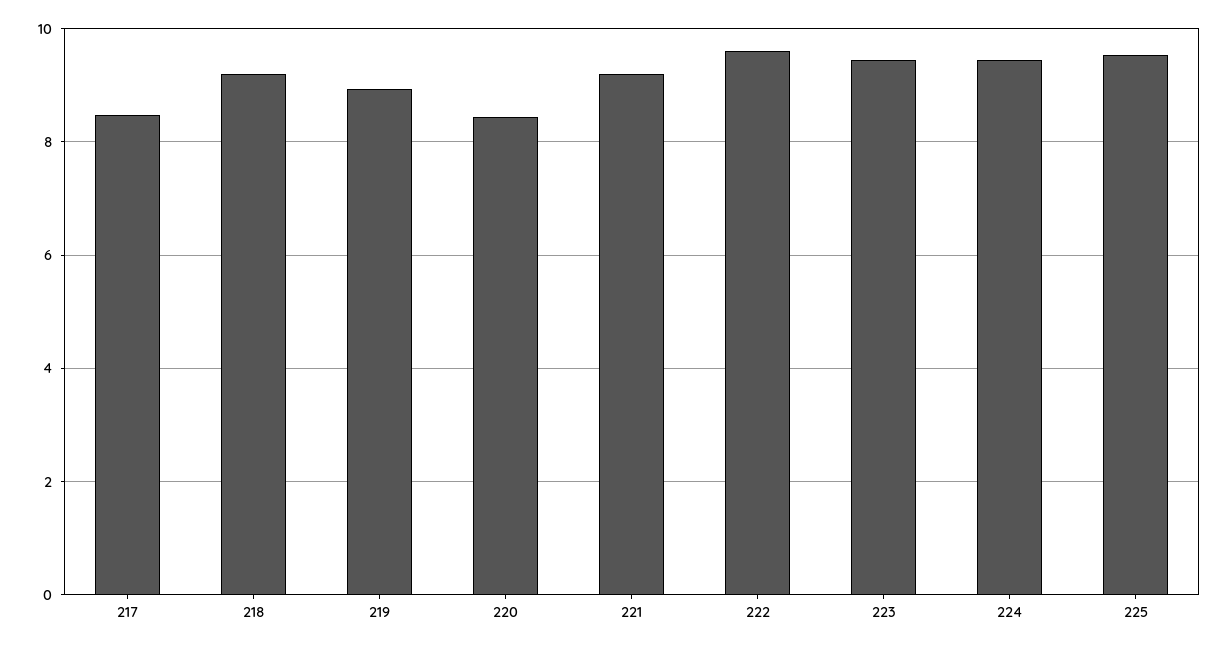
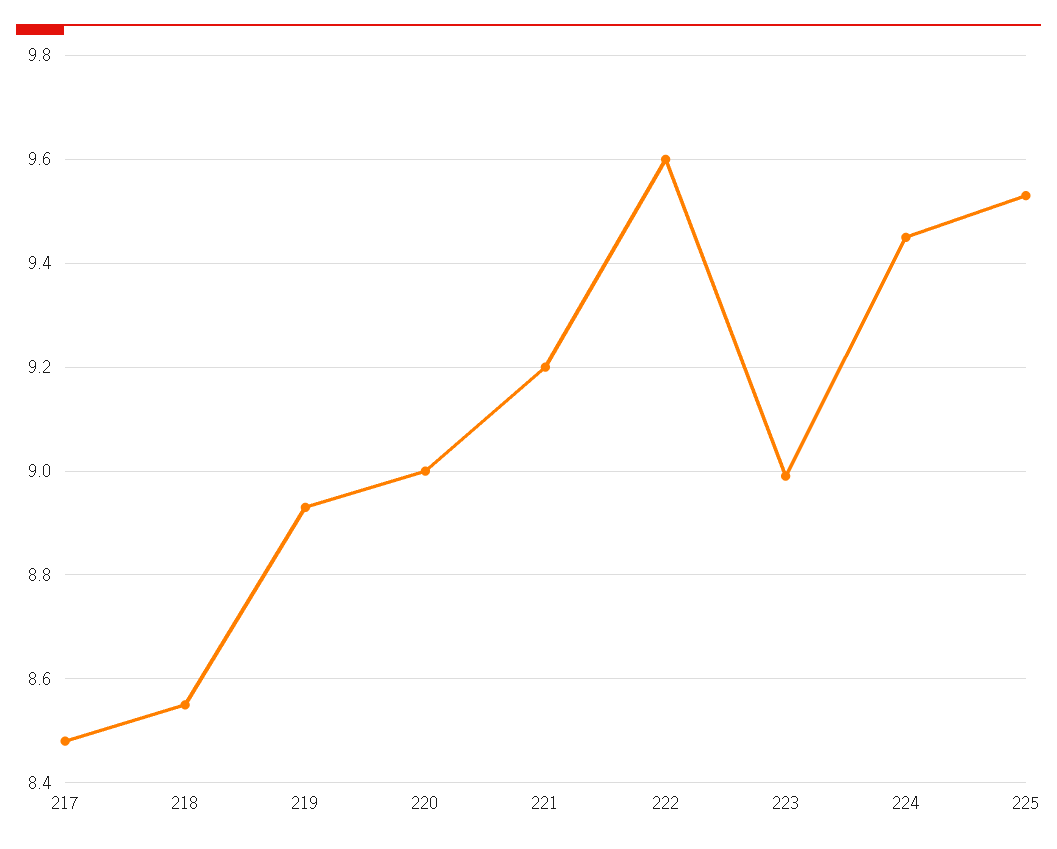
218: 9.2 -> 8.55
220: 8.4 -> 9
223: 9.4 -> 9

